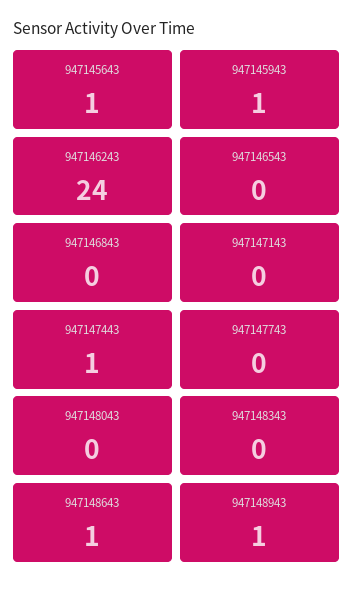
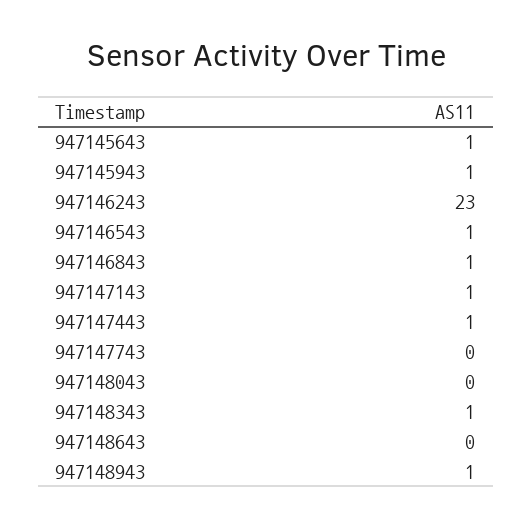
947146243: 24 -> 23
947146543: 0 -> 1
947146843: 0 -> 1
947147143: 0 -> 1
947148343: 0 -> 1
947148643: 1 -> 0

